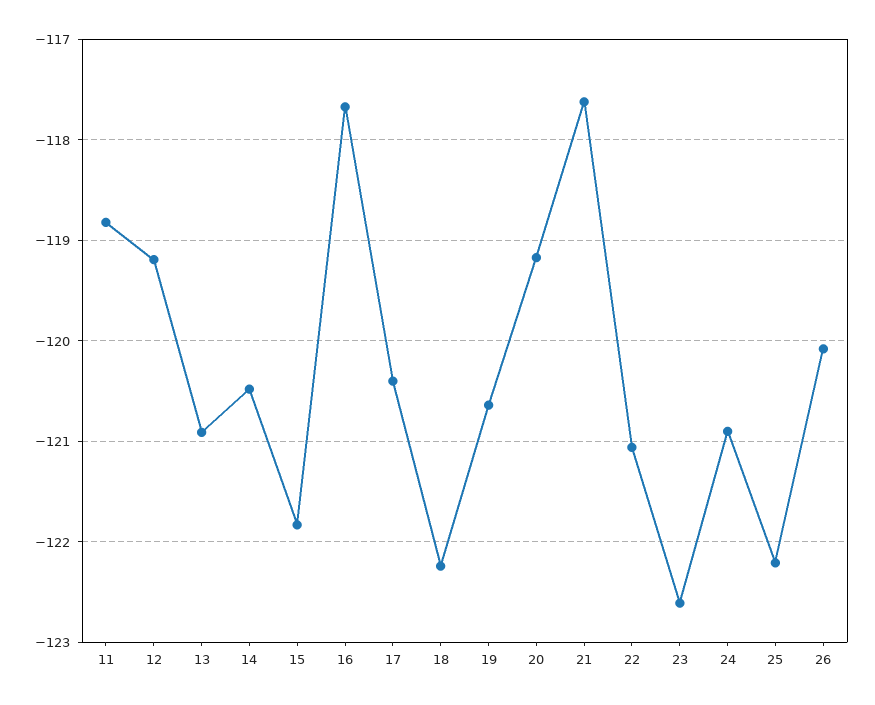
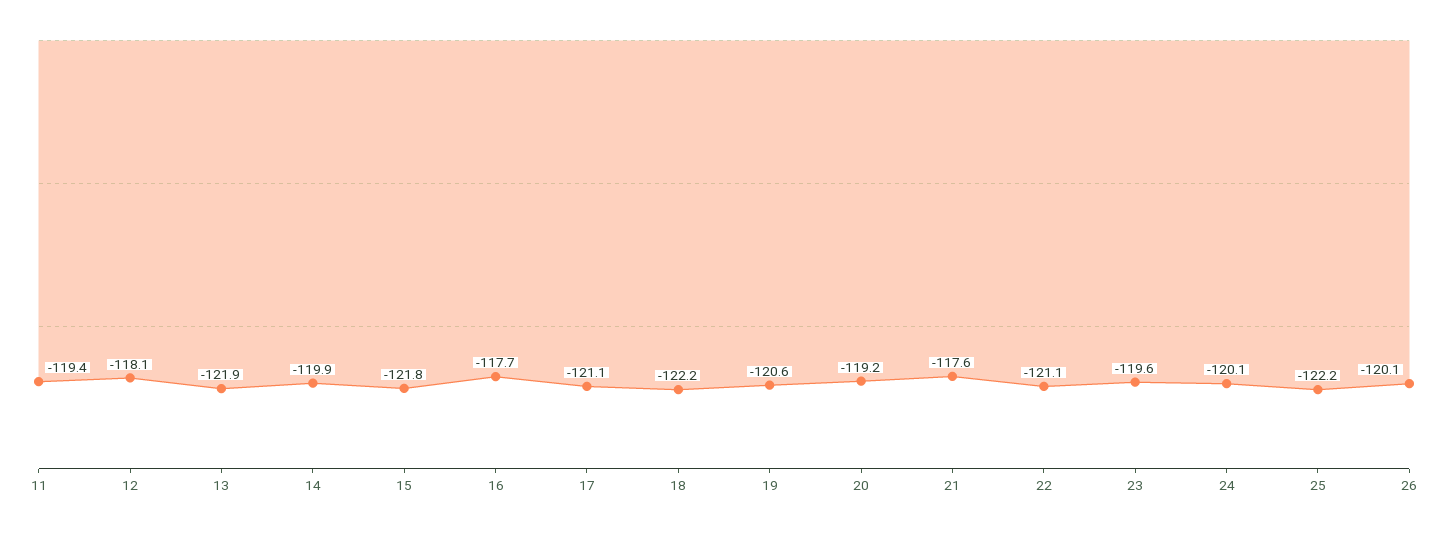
11: -118.8 -> -119.4
12: -119.2 -> -118.1
13: -120.9 -> -121.9
14: -120.5 -> -119.9
17: -120.4 -> -121.1
23: -122.6 -> -119.6
24: -120.9 -> -120.1

